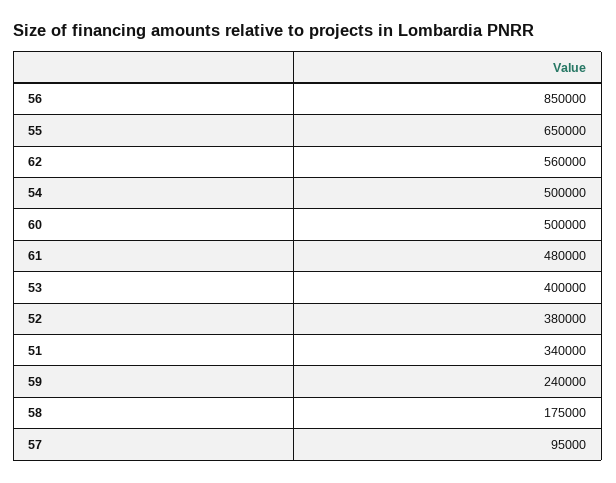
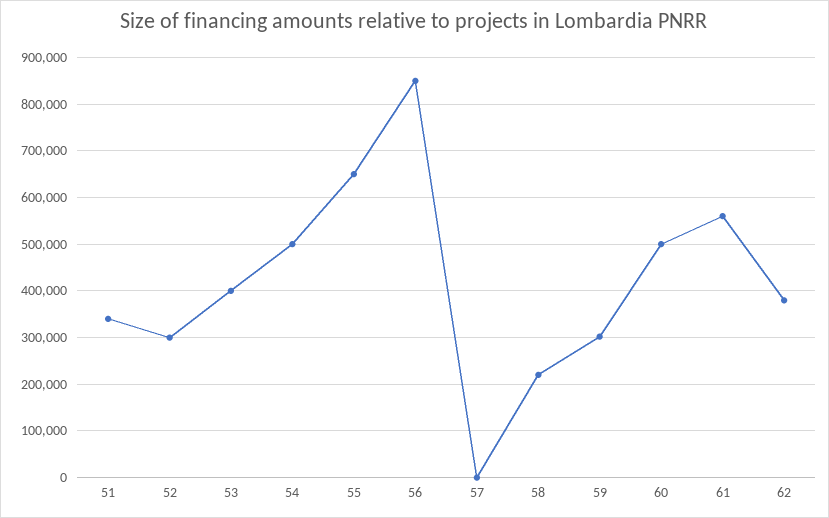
62: 560000 -> 380000
61: 480000 -> 560000
52: 380000 -> 300000
59: 240000 -> 300000
58: 175000 -> 220000
57: 95000 -> 0

